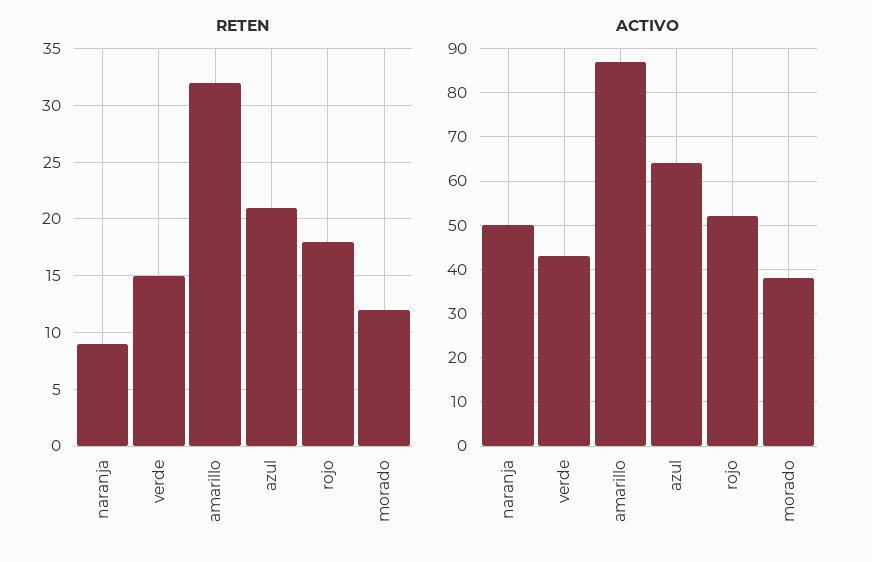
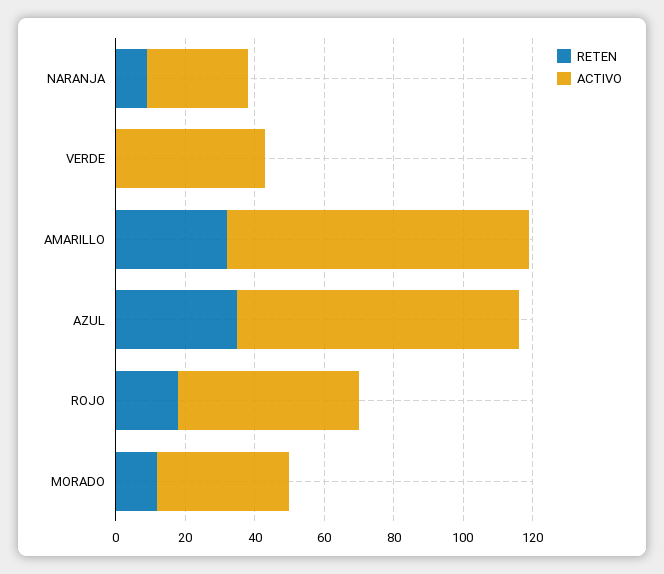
RETEN, verde: 15 -> 0
RETEN, azul: 21 -> 35
ACTIVO, naranja: 50 -> 30
ACTIVO, azul: 65 -> 80

